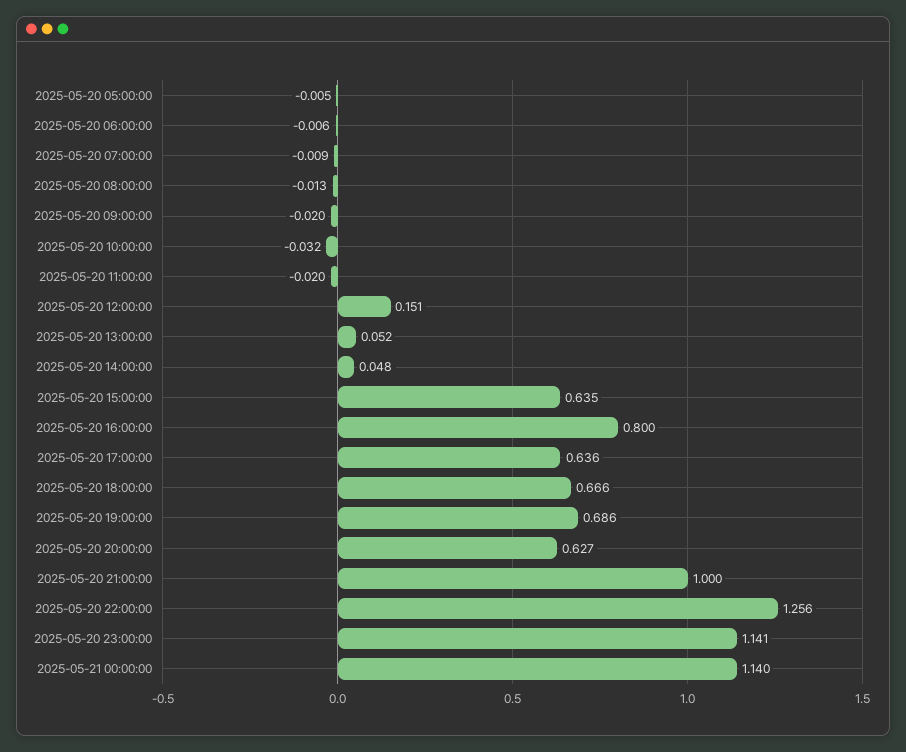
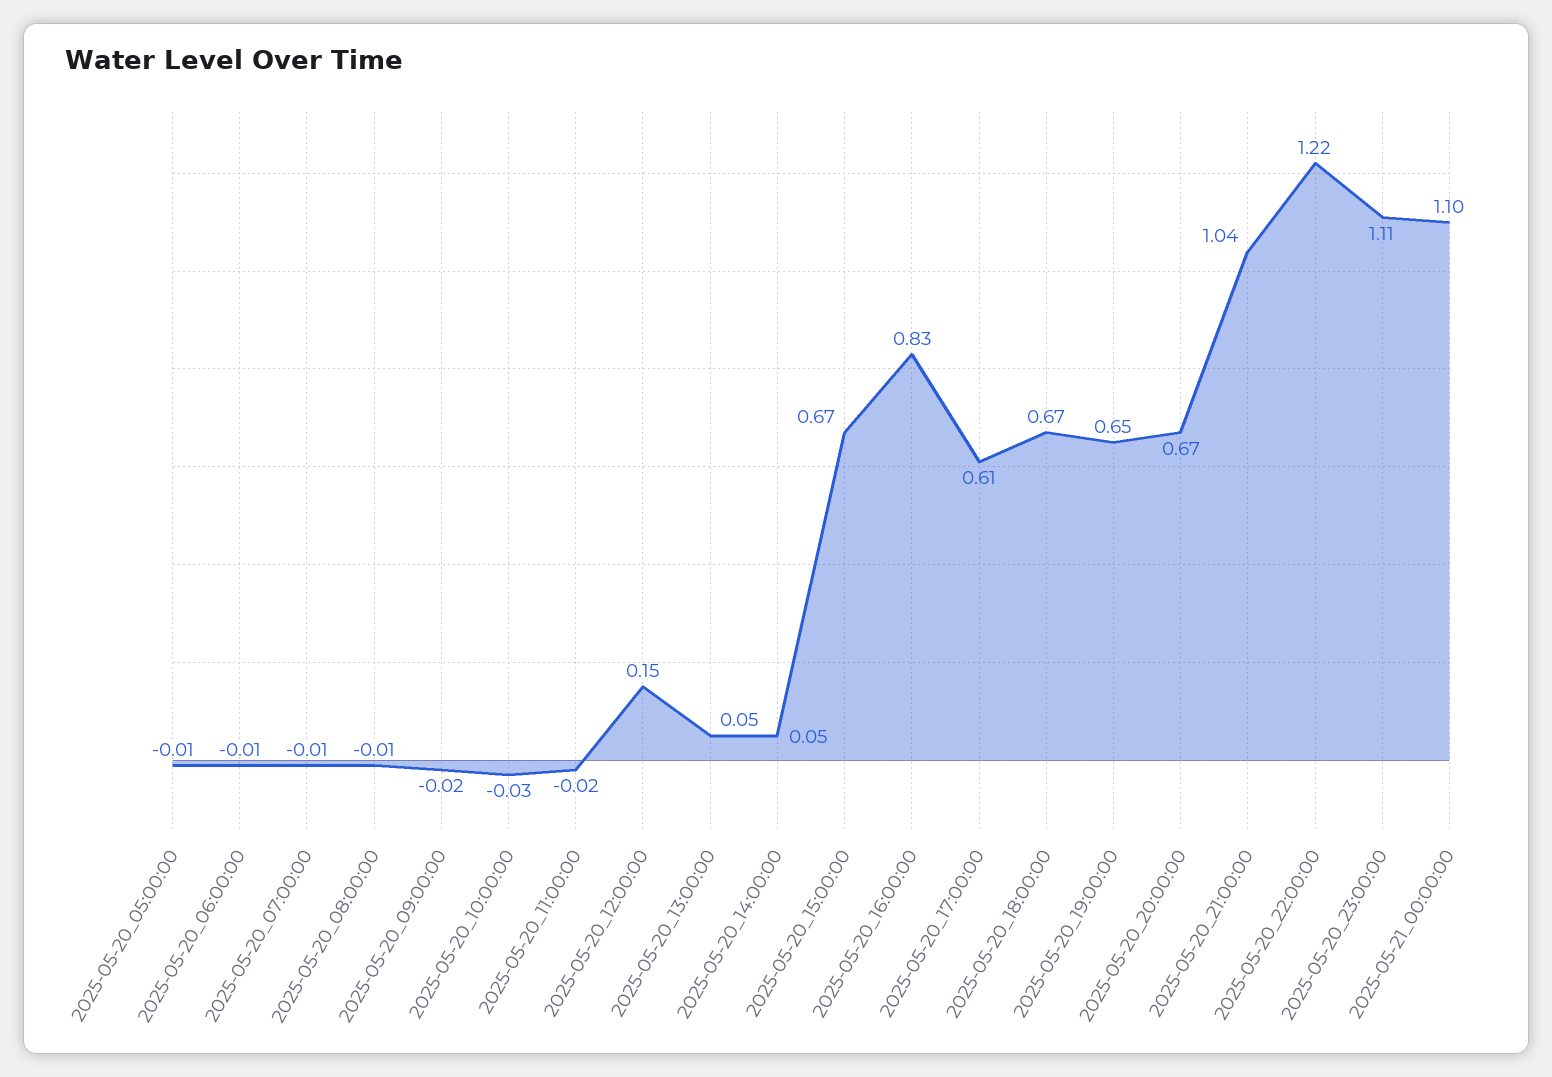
2025-05-20 15:00:00: 0.635 -> 0.67
2025-05-20 16:00:00: 0.8 -> 0.83
2025-05-20 17:00:00: 0.636 -> 0.61
2025-05-20 19:00:00: 0.686 -> 0.65
2025-05-20 20:00:00: 0.627 -> 0.67
2025-05-20 21:00:00: 1 -> 1.04
2025-05-20 22:00:00: 1.256 -> 1.22
2025-05-20 23:00:00: 1.141 -> 1.11
2025-05-21 00:00:00: 1.14 -> 1.1

